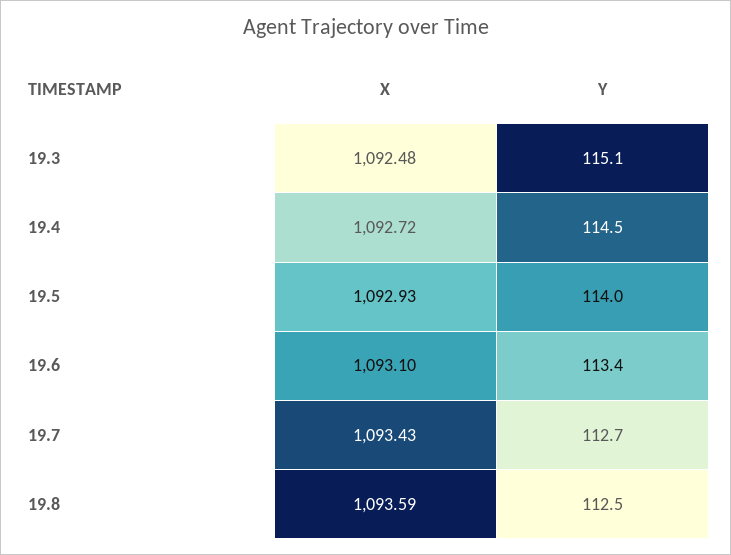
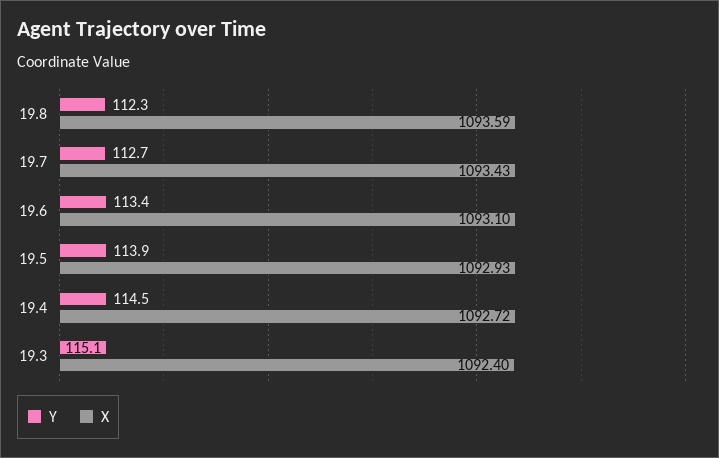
X, 19.3: 1092.48 -> 1092.4
Y, 19.5: 114 -> 113.9
Y, 19.8: 112.5 -> 112.3

